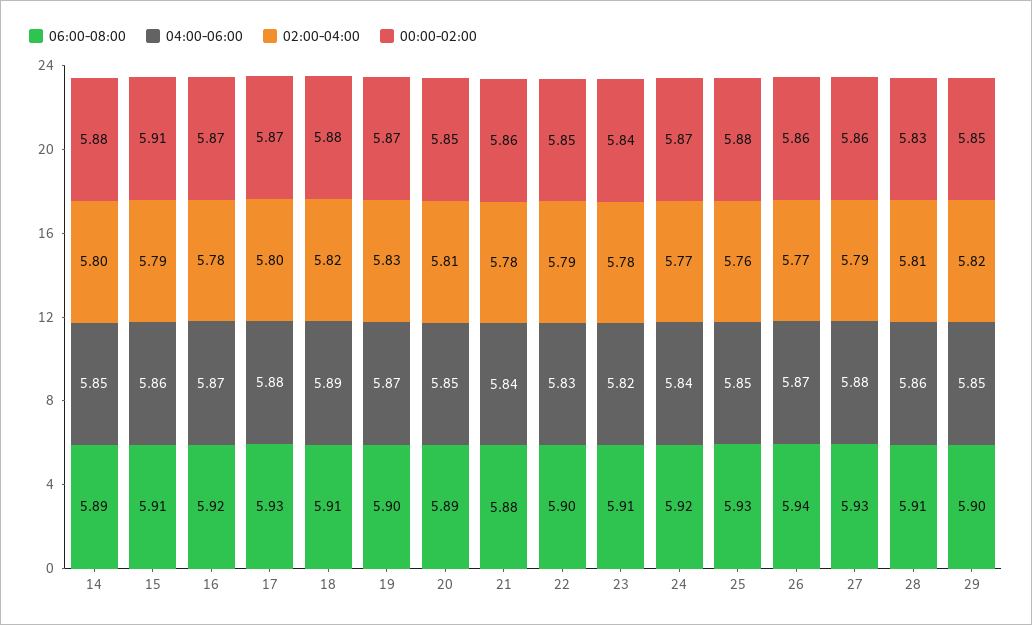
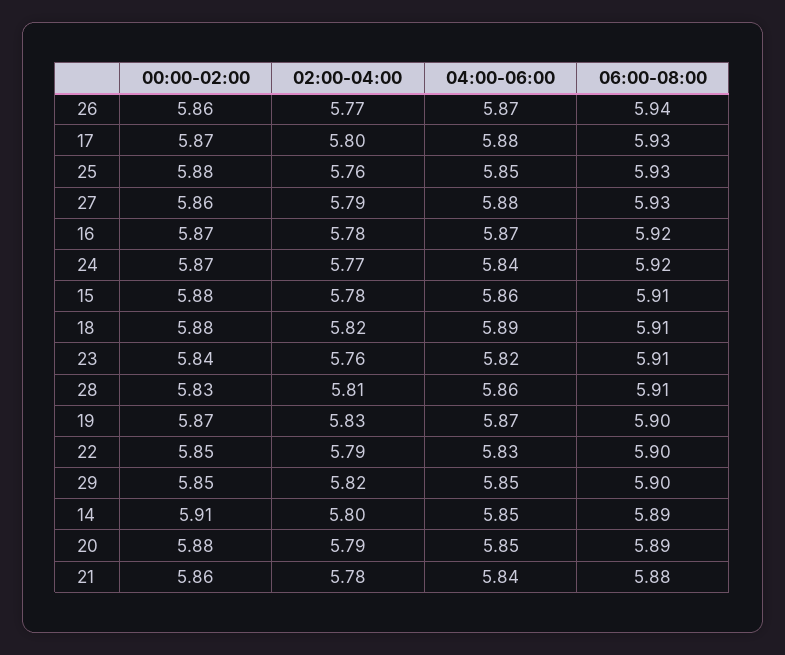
00:00-02:00, 14: 5.88 -> 5.91
02:00-04:00, 15: 5.79 -> 5.78
00:00-02:00, 15: 5.91 -> 5.88
02:00-04:00, 20: 5.81 -> 5.79
00:00-02:00, 20: 5.85 -> 5.88
02:00-04:00, 23: 5.78 -> 5.76

